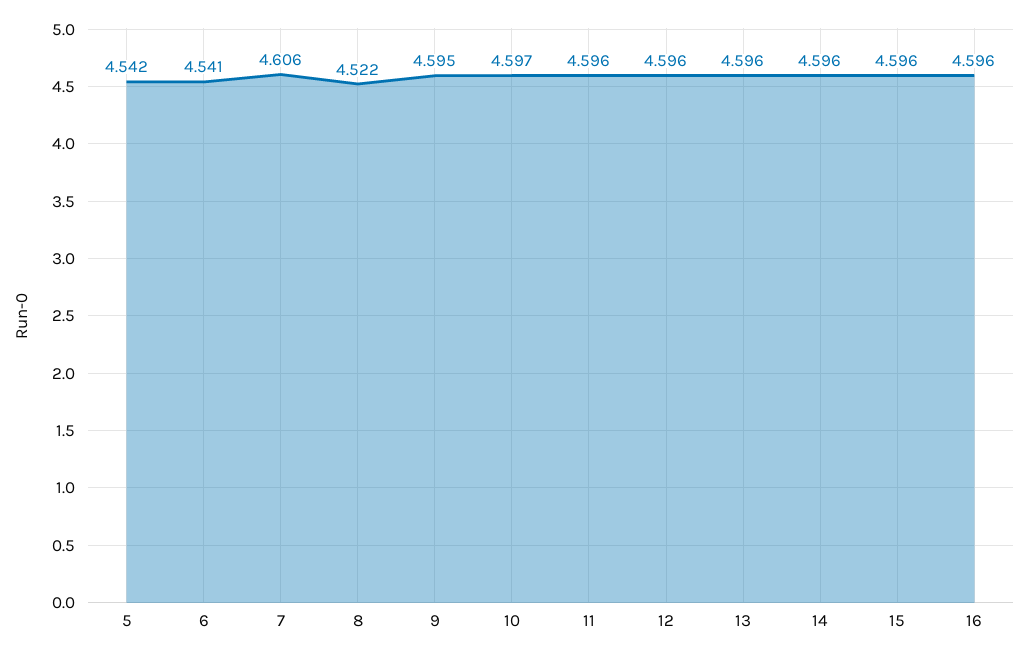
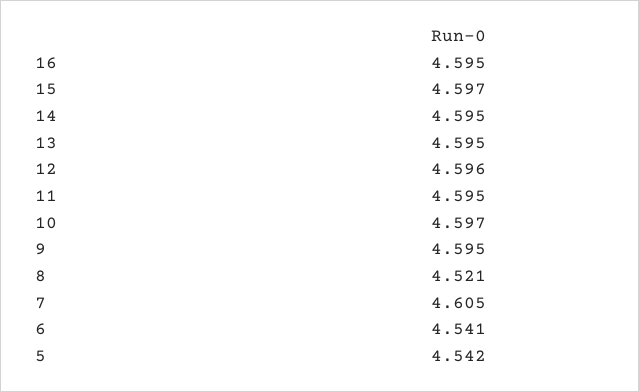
7: 4.606 -> 4.605
8: 4.522 -> 4.521
11: 4.596 -> 4.595
13: 4.596 -> 4.595
14: 4.596 -> 4.595
15: 4.596 -> 4.597
16: 4.596 -> 4.595

